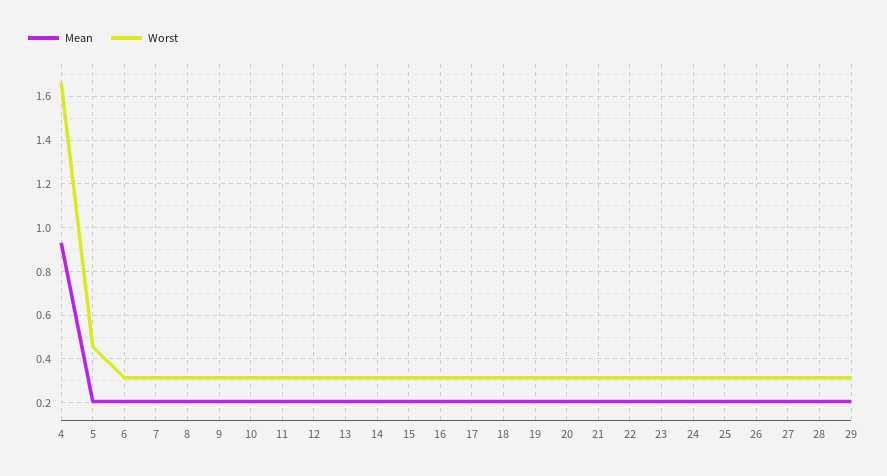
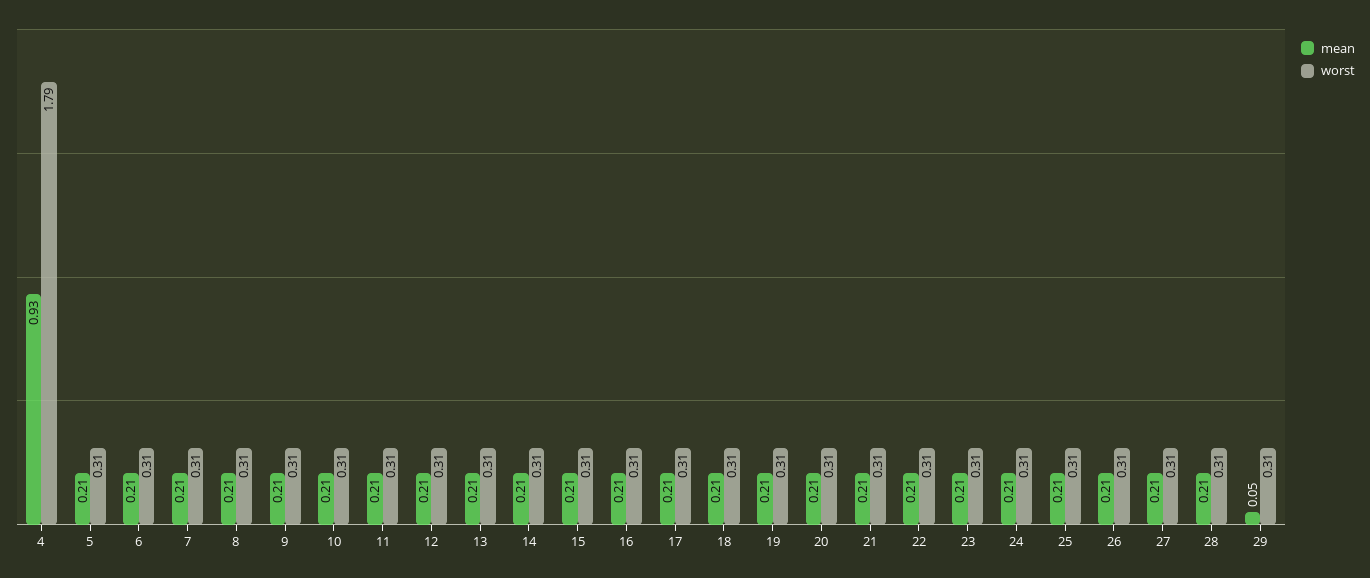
Worst, 4: 1.65 -> 1.79
Worst, 5: 0.45 -> 0.31
Mean, 29: 0.2 -> 0.05

